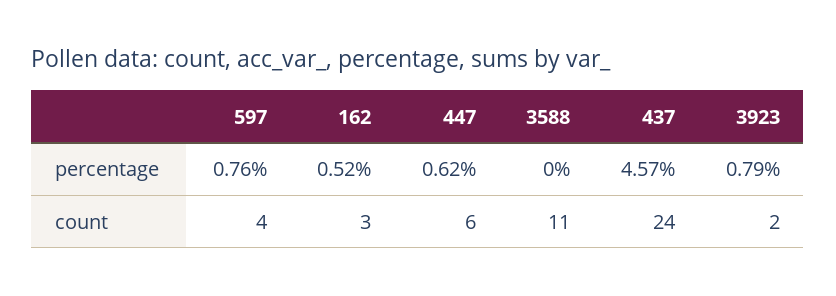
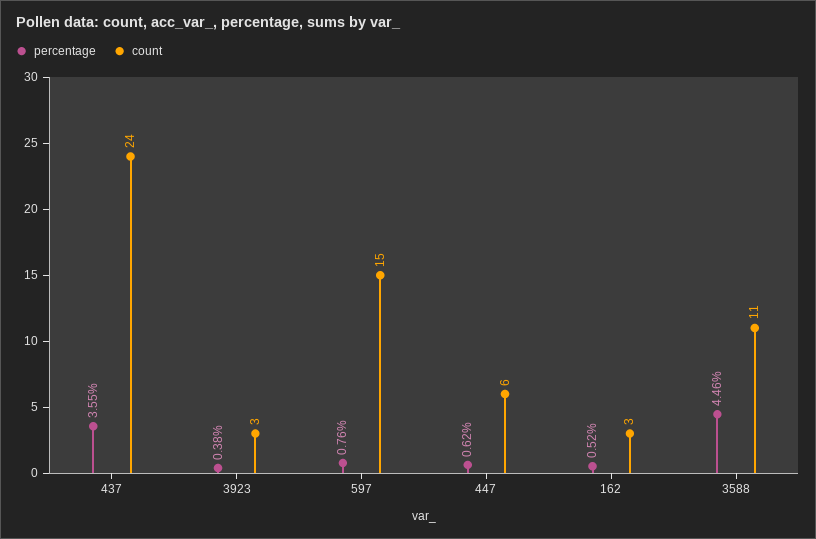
percentage, 3588: 0 -> 4.46
percentage, 437: 4.57 -> 3.55
percentage, 3923: 0.79 -> 0.38
count, 597: 4 -> 15
count, 3923: 2 -> 3

